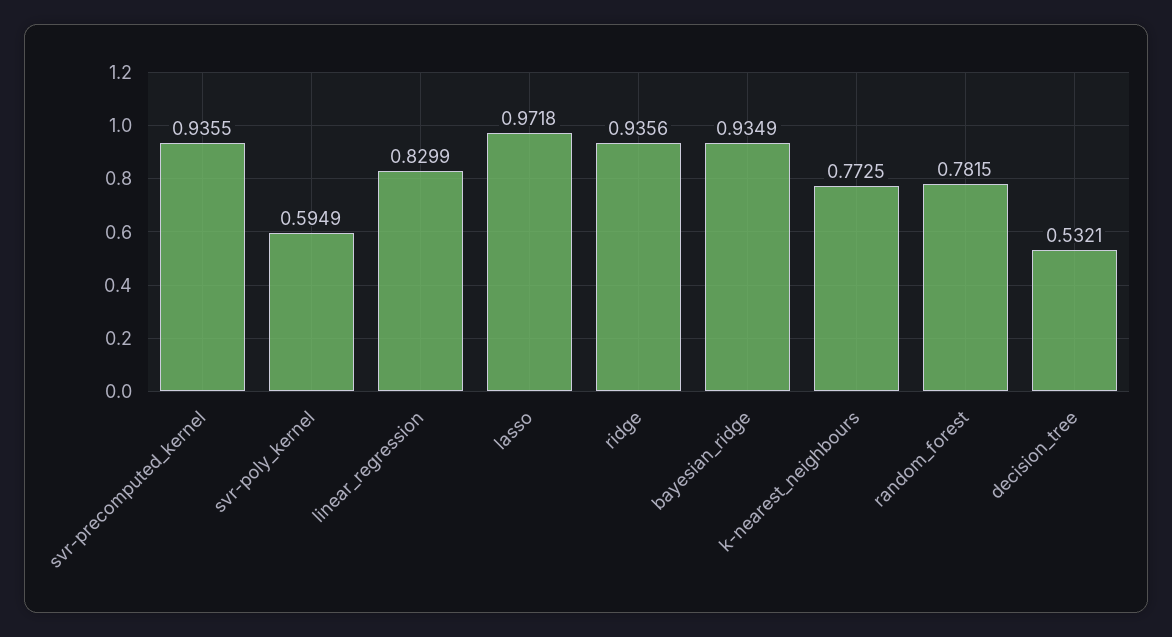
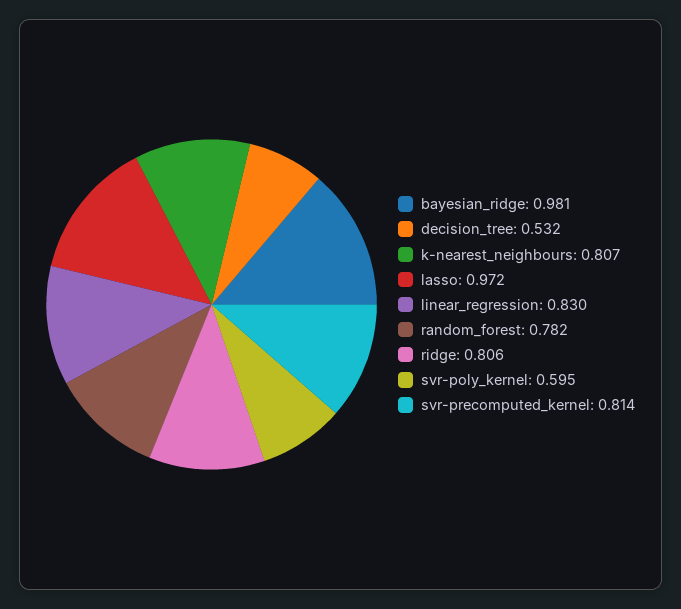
svr-precomputed_kernel: 0.9355 -> 0.814
ridge: 0.9356 -> 0.806
bayesian_ridge: 0.9349 -> 0.981
k-nearest_neighbours: 0.7725 -> 0.807

